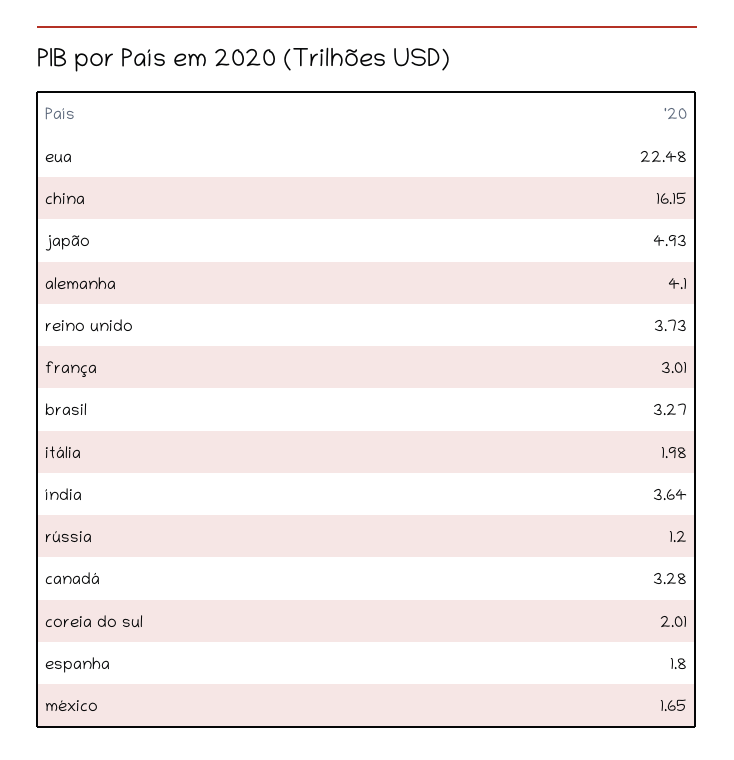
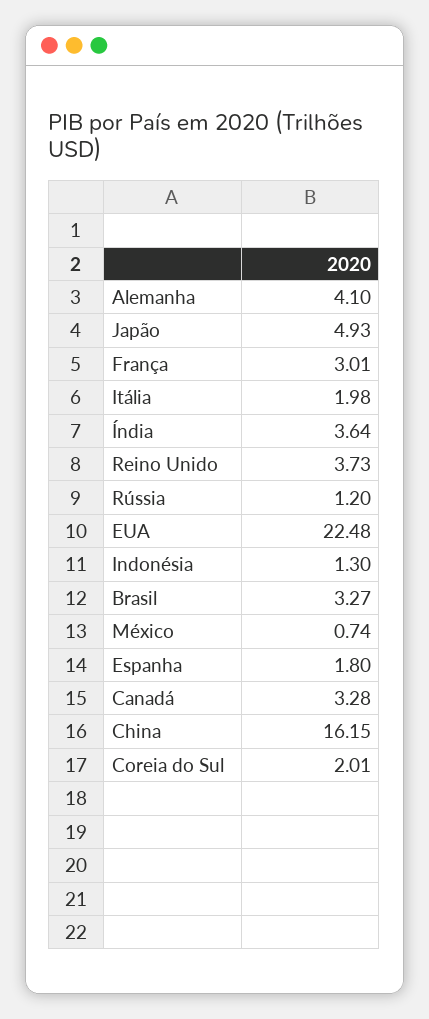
méxico: 1.65 -> 0.74
Indonésia: none -> 1.3

